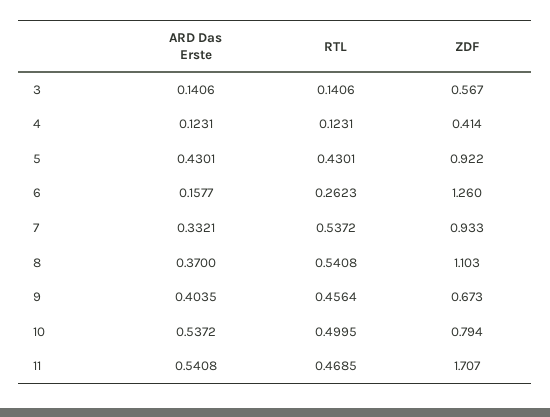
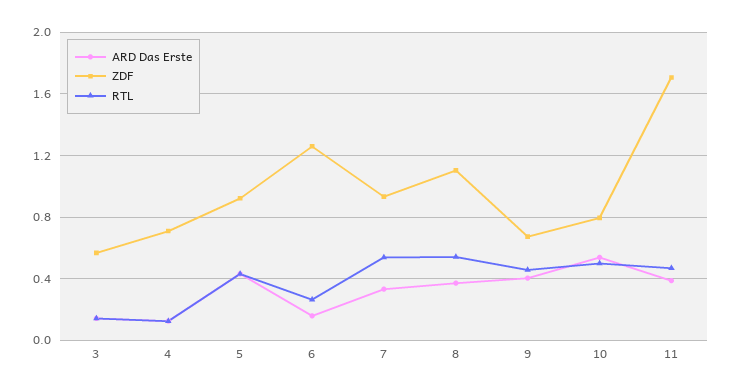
ZDF, 4: 0.414 -> 0.7
ARD Das Erste, 11: 0.5408 -> 0.4

